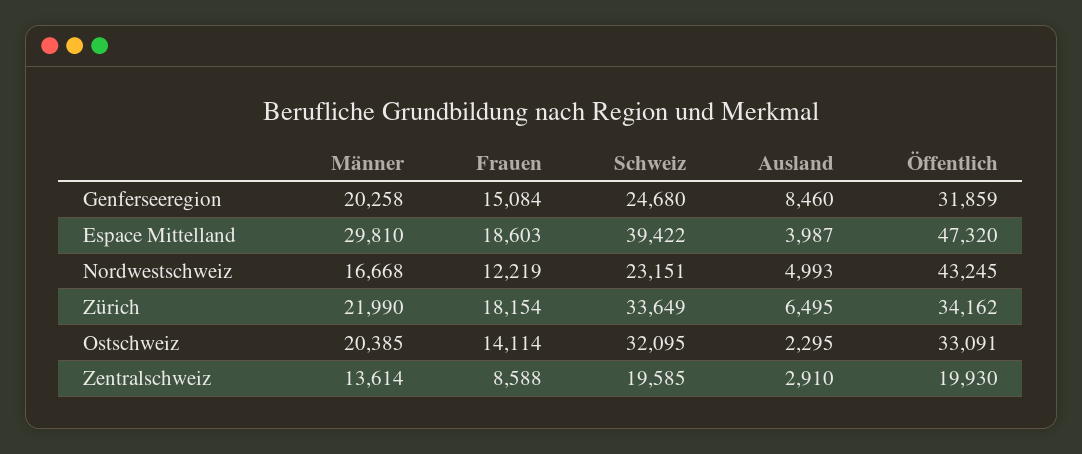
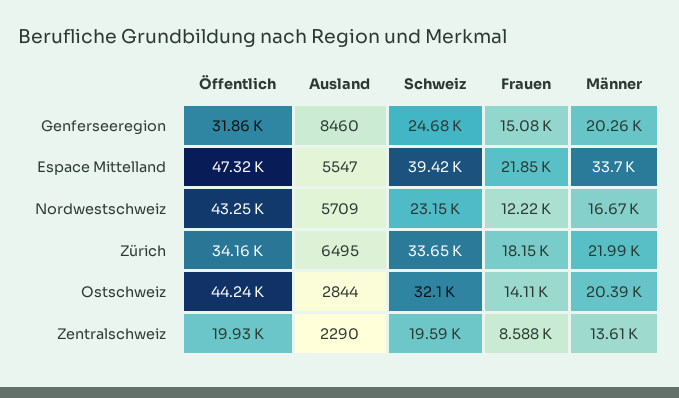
Männer, Espace Mittelland: 29810 -> 33700
Frauen, Espace Mittelland: 18603 -> 21850
Ausland, Espace Mittelland: 3987 -> 5547
Ausland, Nordwestschweiz: 4993 -> 5709
Ausland, Ostschweiz: 2295 -> 2844
Öffentlich, Ostschweiz: 33091 -> 44240
Ausland, Zentralschweiz: 2910 -> 2290

